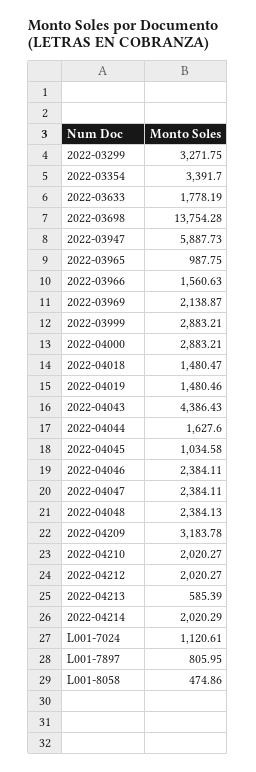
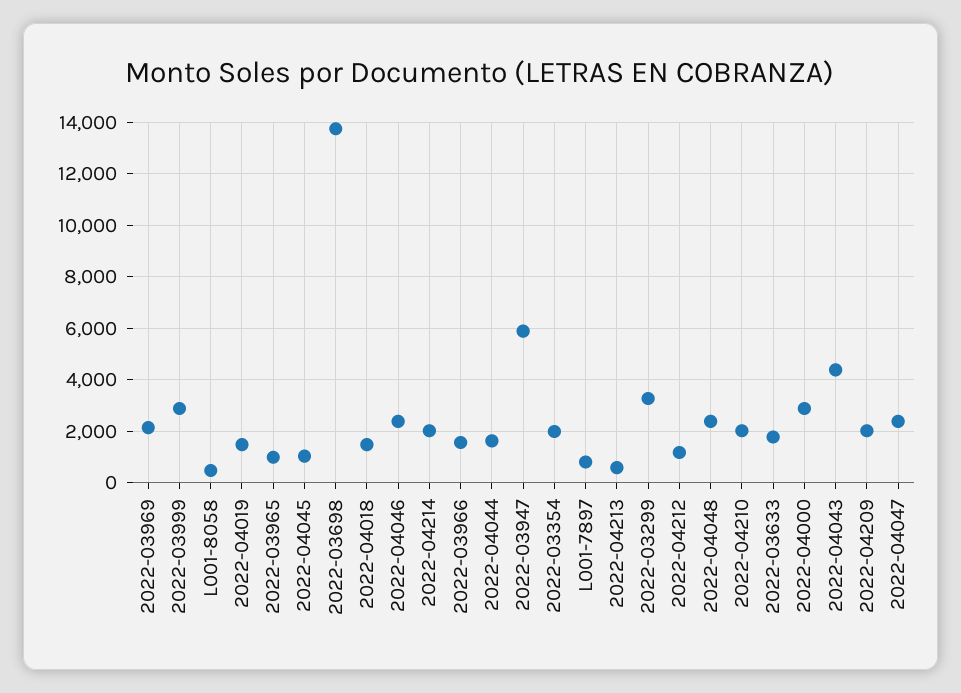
2022-03354: 3391.7 -> 2000
2022-04209: 3183.78 -> 2000
2022-04212: 2020.27 -> 1250
L001-7024: 1120.61 -> none

